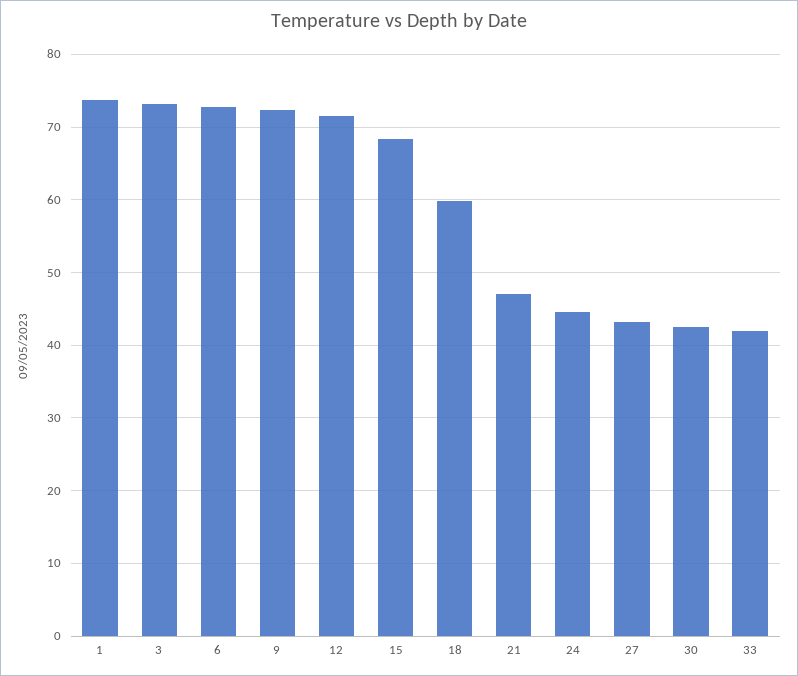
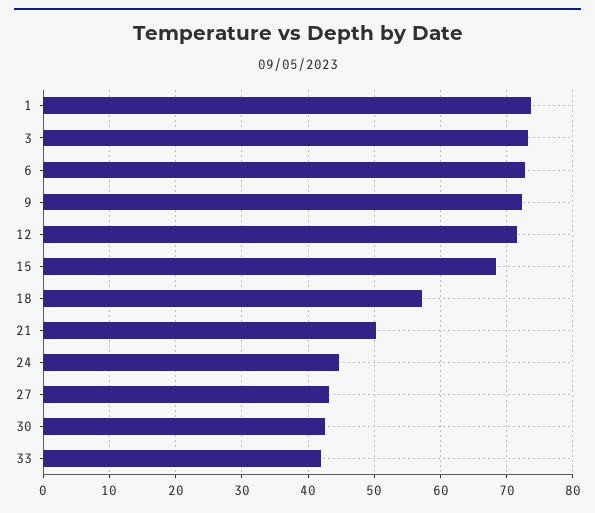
18: 60 -> 57
21: 47 -> 50

